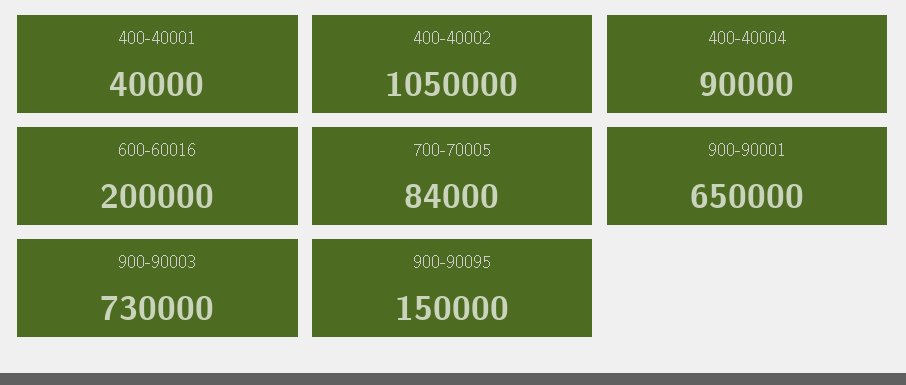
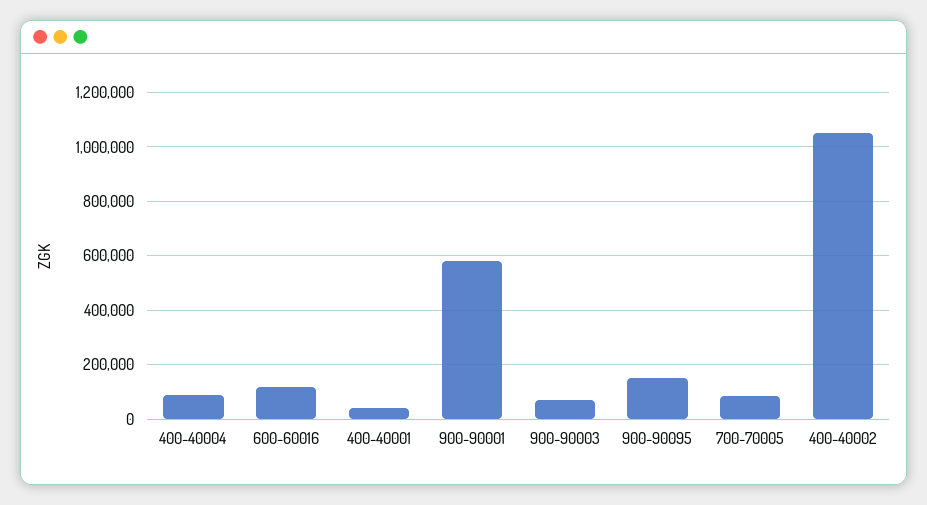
600-60016: 200000 -> 125000
900-90001: 650000 -> 575000
900-90003: 730000 -> 75000

